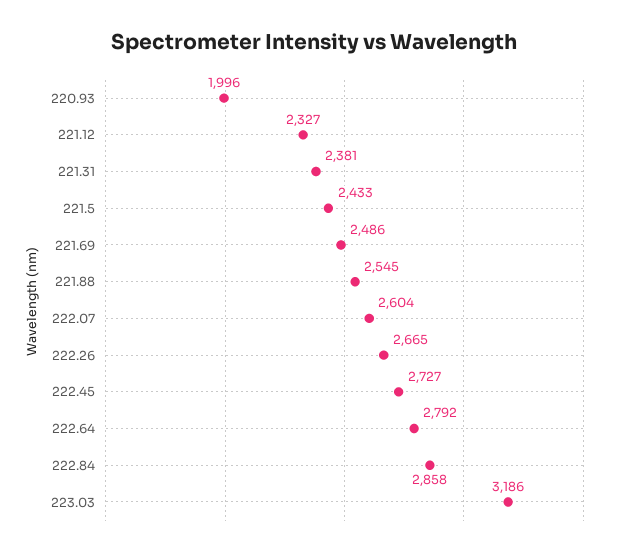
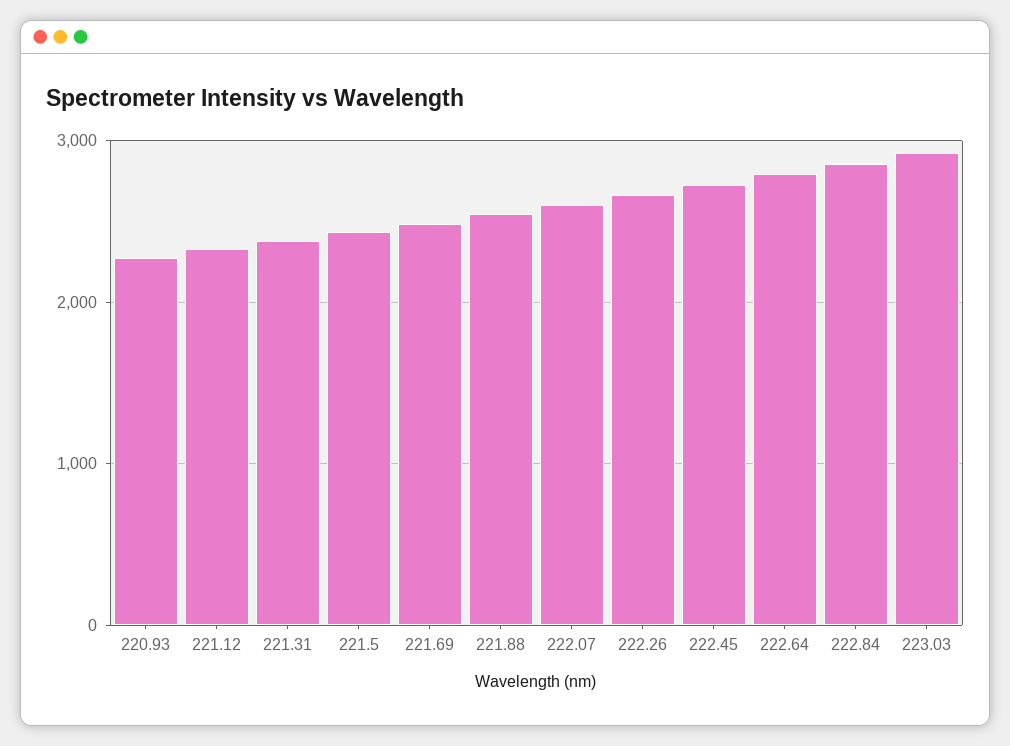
220.93: 1996 -> 2300
223.03: 3186 -> 2900

